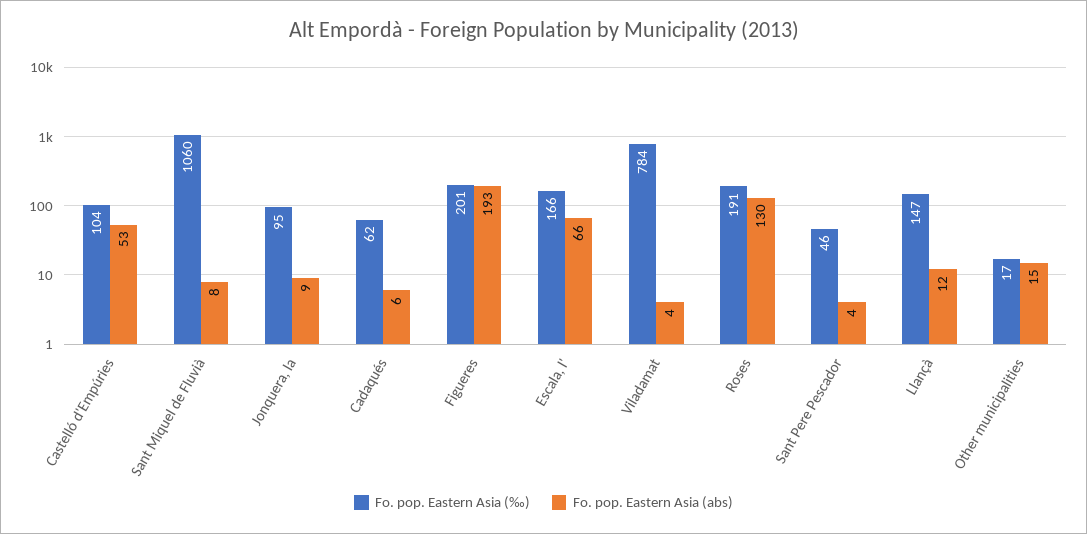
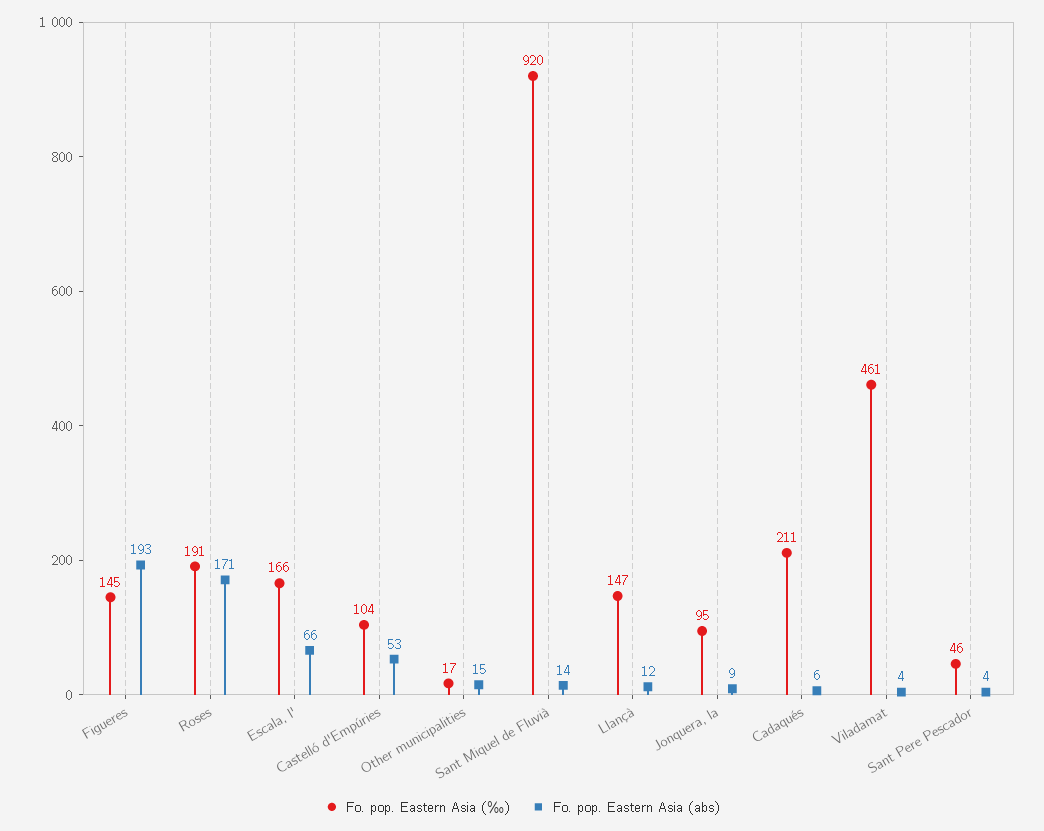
Fo. pop. Eastern Asia (‰), Sant Miquel de Fluvià: 1060 -> 920
Fo. pop. Eastern Asia (abs), Sant Miquel de Fluvià: 8 -> 14
Fo. pop. Eastern Asia (‰), Cadaqués: 62 -> 211
Fo. pop. Eastern Asia (‰), Figueres: 201 -> 145
Fo. pop. Eastern Asia (‰), Viladamat: 784 -> 461
Fo. pop. Eastern Asia (abs), Roses: 130 -> 171

